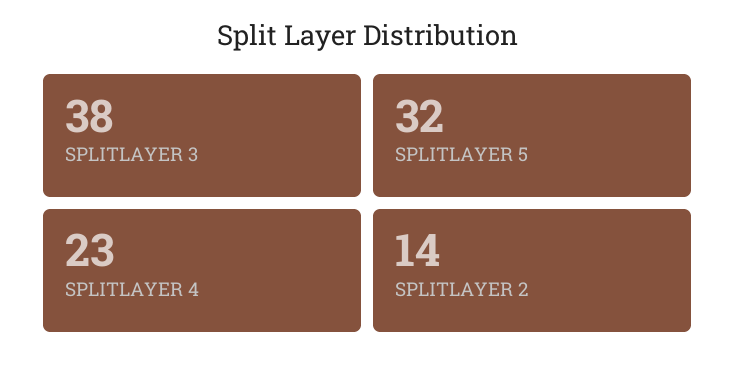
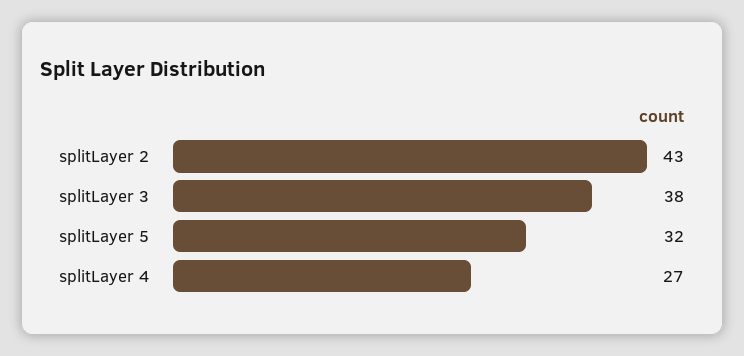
SPLITLAYER 4: 23 -> 27
SPLITLAYER 2: 14 -> 43

